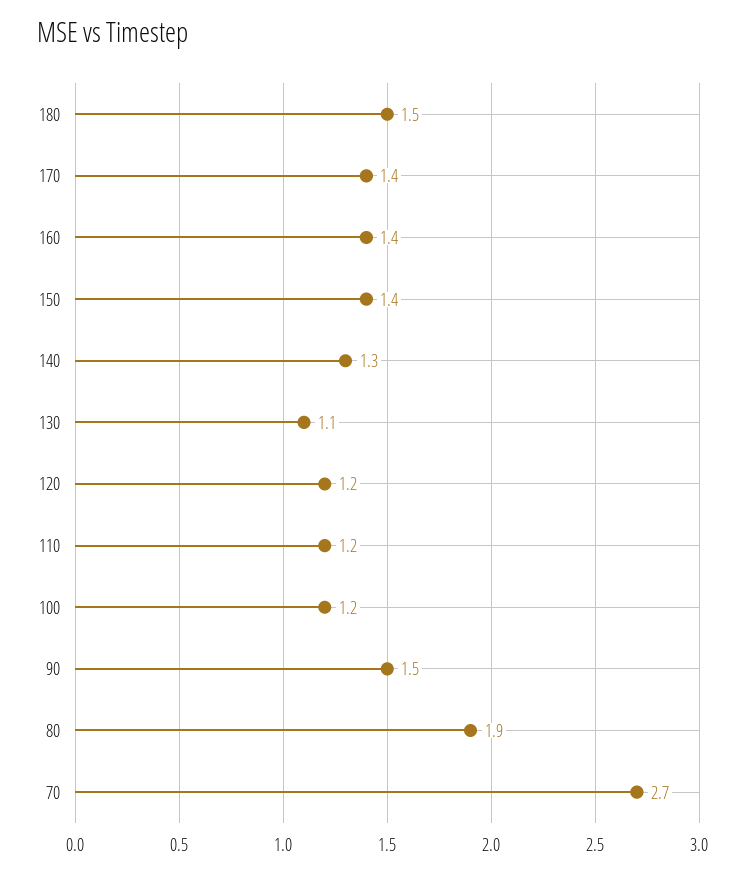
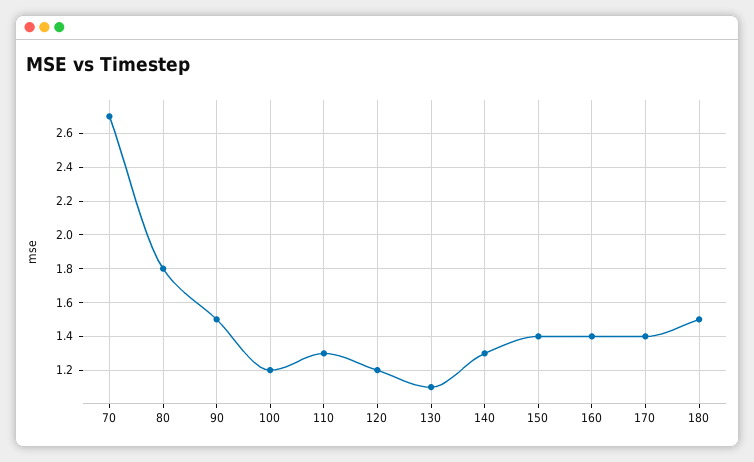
110: 1.2 -> 1.3
80: 1.9 -> 1.8

